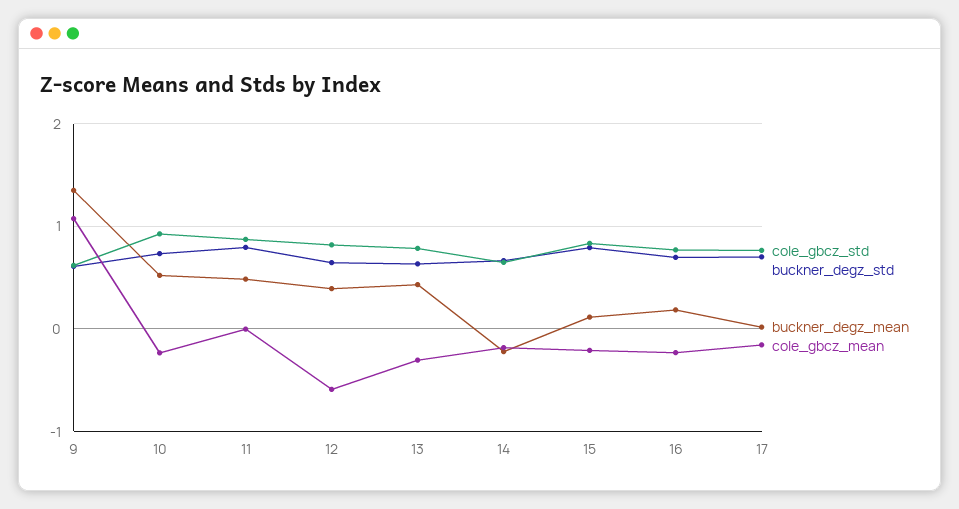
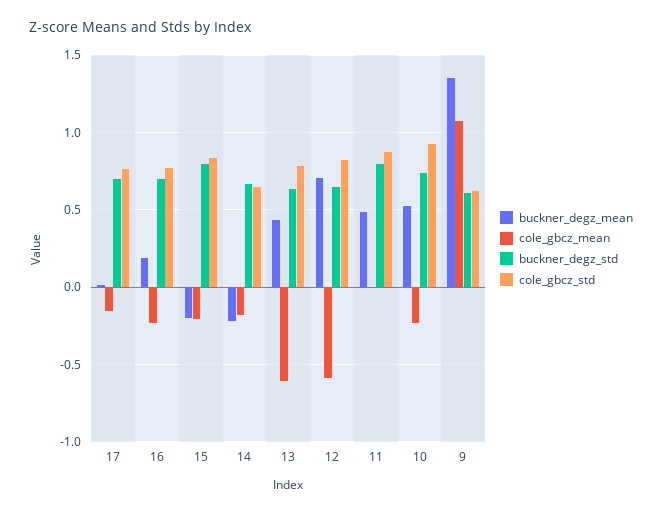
buckner_degz_mean, 12: 0.4 -> 0.7
cole_gbcz_mean, 13: -0.3 -> -0.6
buckner_degz_mean, 15: 0.1 -> -0.2

